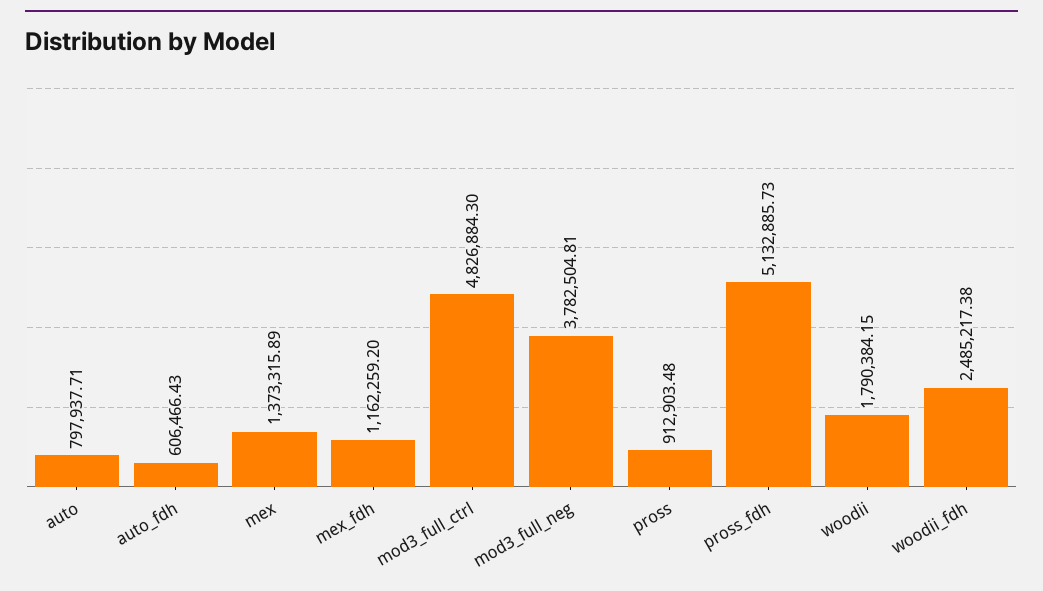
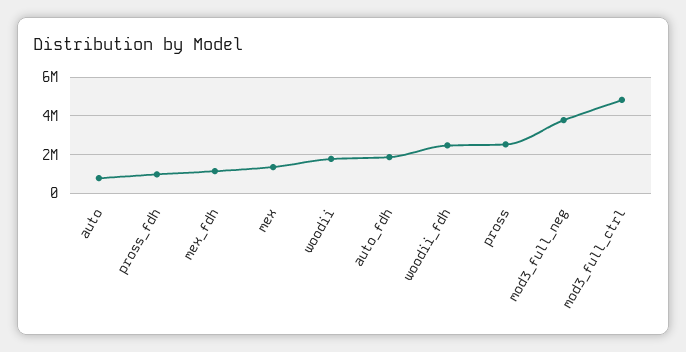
auto_fdh: 606466.43 -> 2000000
pross: 912903.48 -> 2500000
pross_fdh: 5132885.73 -> 1000000

